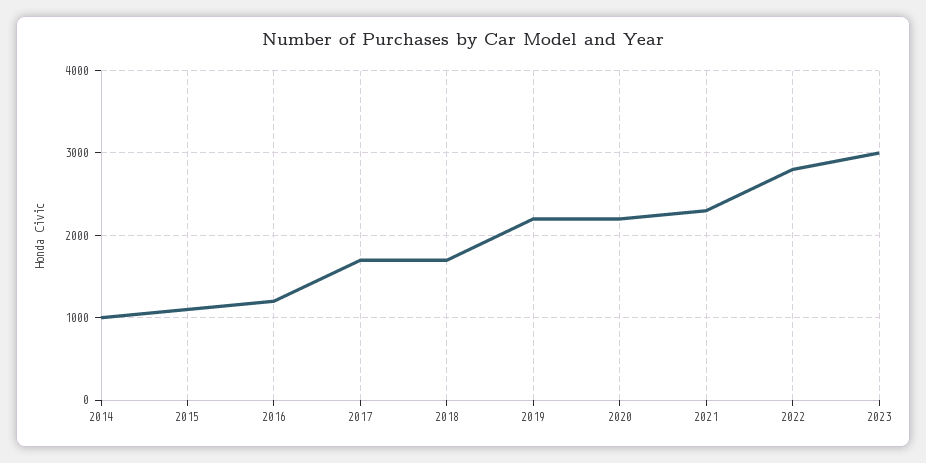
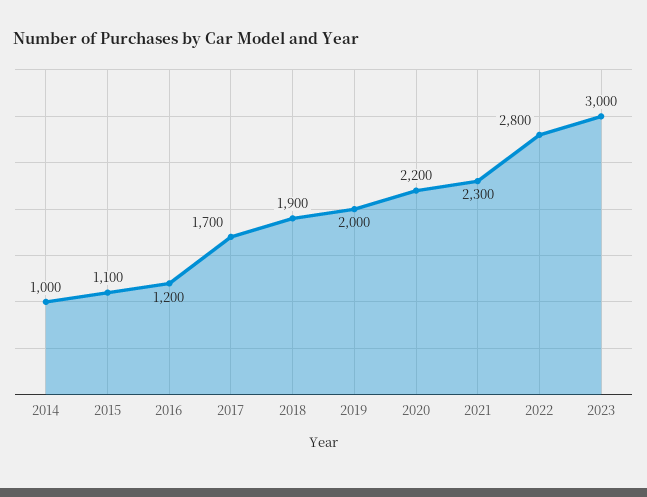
2018: 1700 -> 1900
2019: 2200 -> 2000

